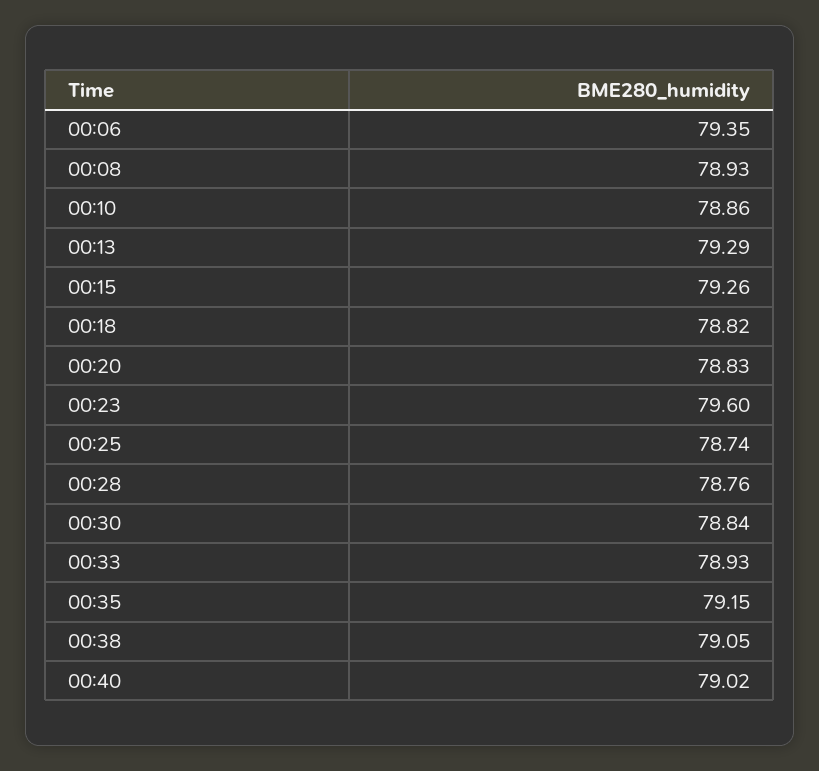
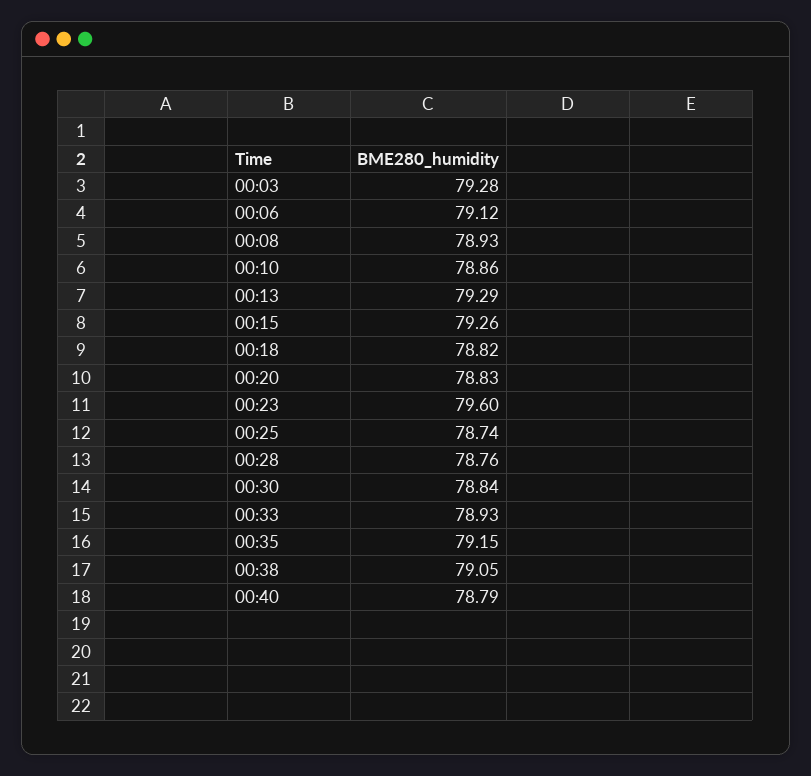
00:06: 79.35 -> 79.12
00:40: 79.02 -> 78.79
00:03: none -> 79.28

